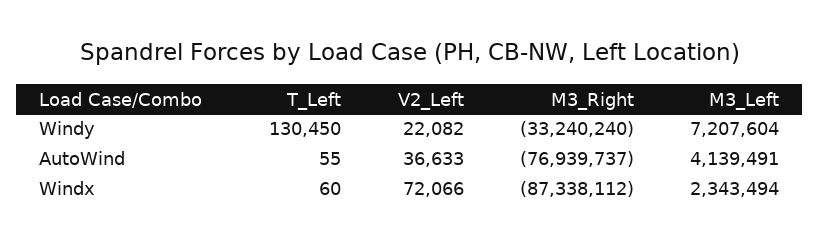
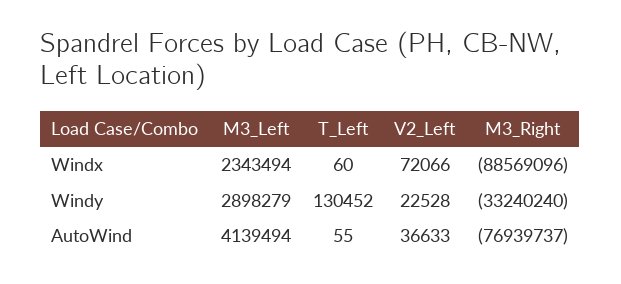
T_Left, Windy: 130450 -> 130452
V2_Left, Windy: 22082 -> 22528
M3_Left, Windy: 7207604 -> 2898279
M3_Left, AutoWind: 4139491 -> 4139494
M3_Right, Windx: -87338112 -> -88569096

